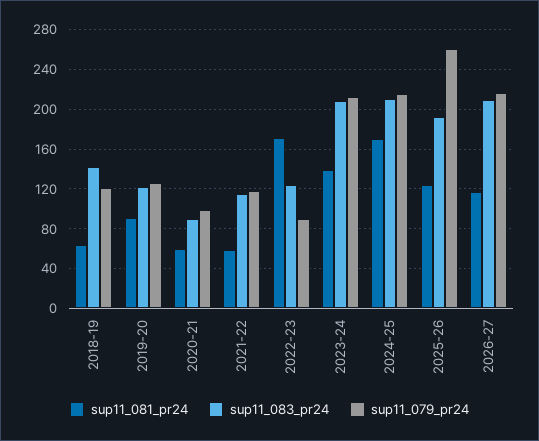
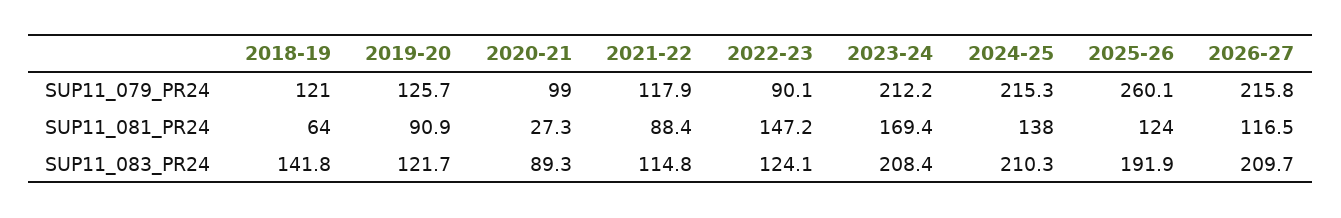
sup11_081_pr24, 2020-21: 60 -> 27.3
sup11_081_pr24, 2021-22: 60 -> 88.4
sup11_081_pr24, 2022-23: 170 -> 147.2
sup11_081_pr24, 2023-24: 140 -> 169.4
sup11_081_pr24, 2024-25: 170 -> 138

